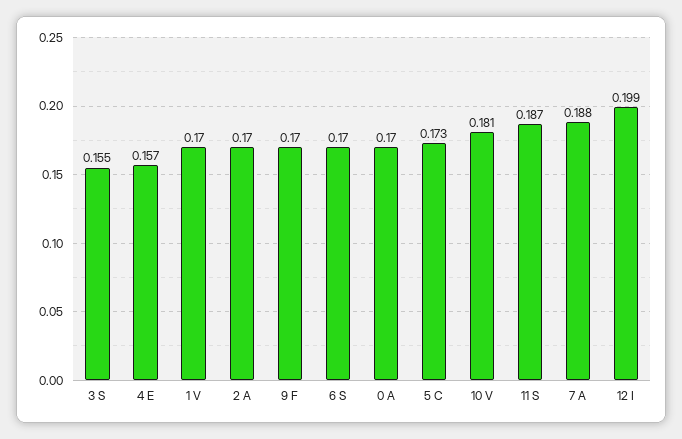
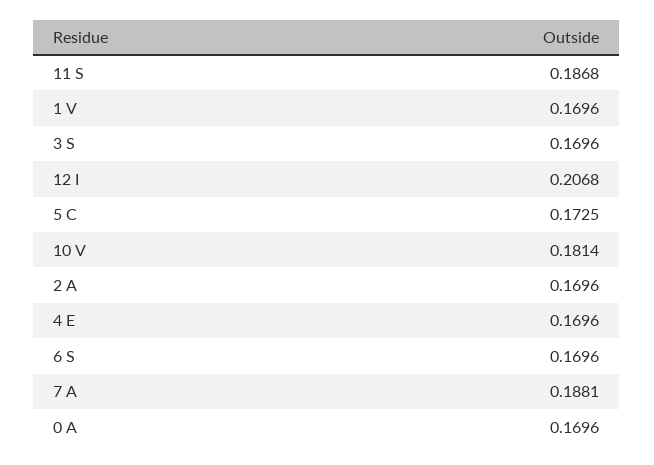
3 S: 0.155 -> 0.1696
4 E: 0.157 -> 0.1696
9 F: 0.17 -> none
12 I: 0.199 -> 0.2068

